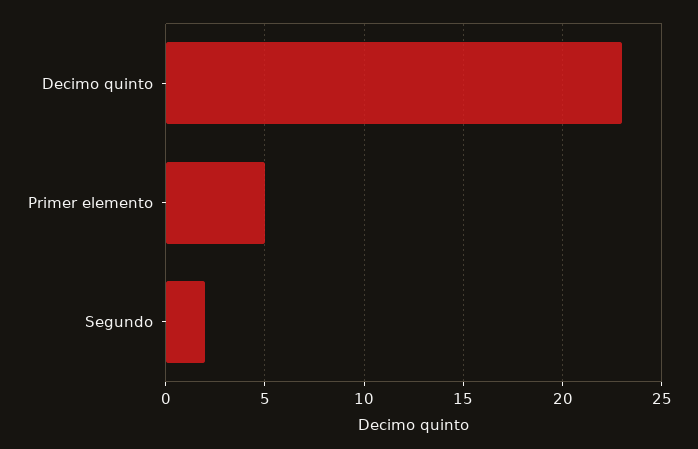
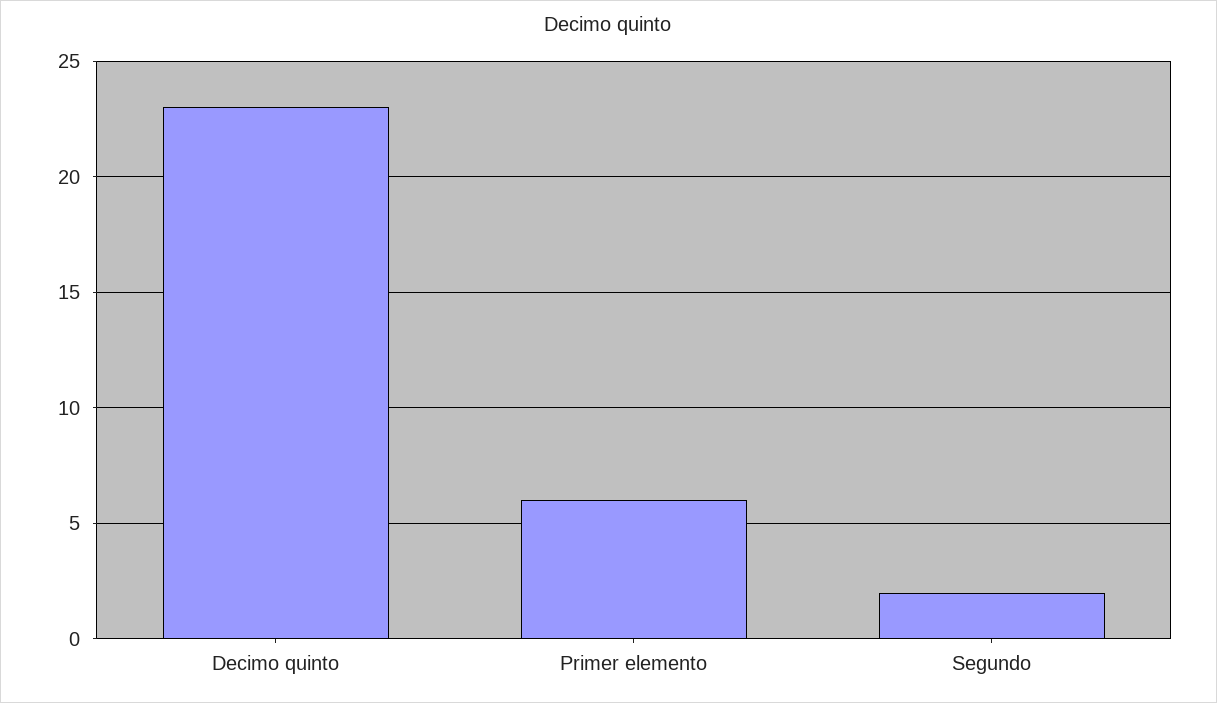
Primer elemento: 5 -> 6

